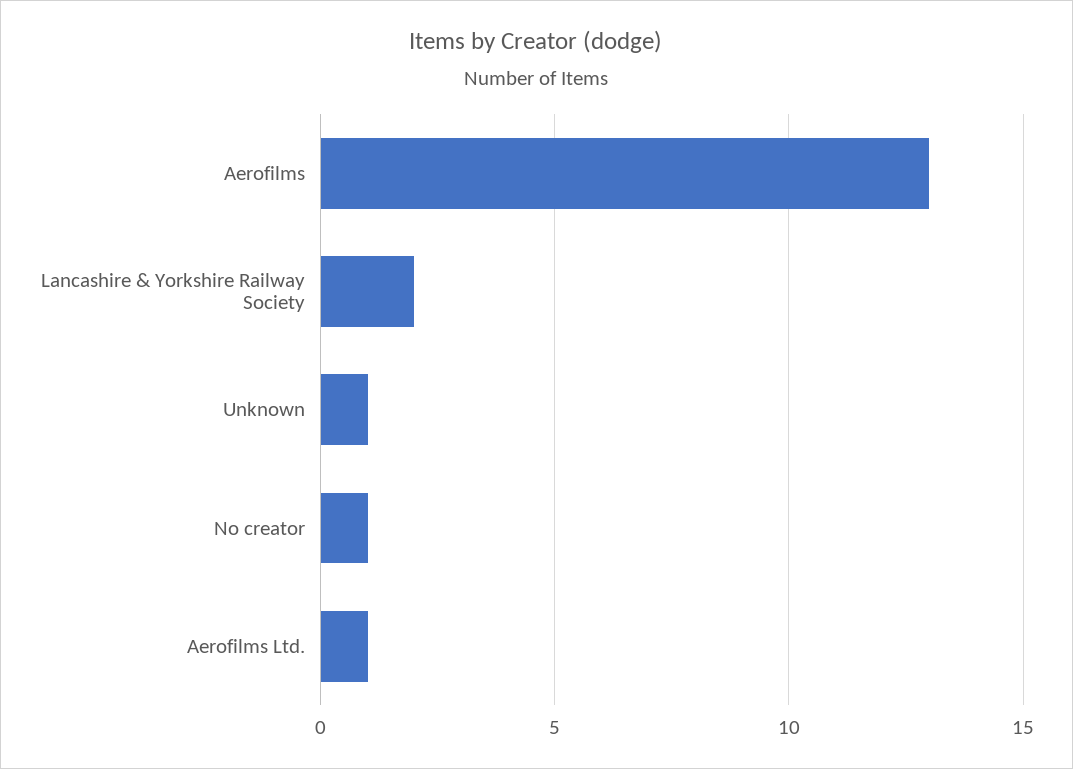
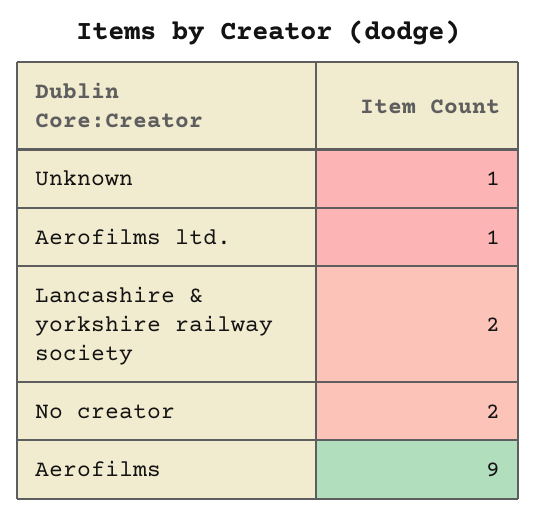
Aerofilms: 13 -> 9
No creator: 1 -> 2

